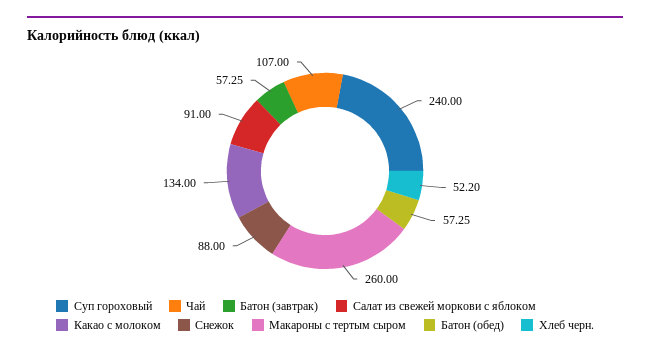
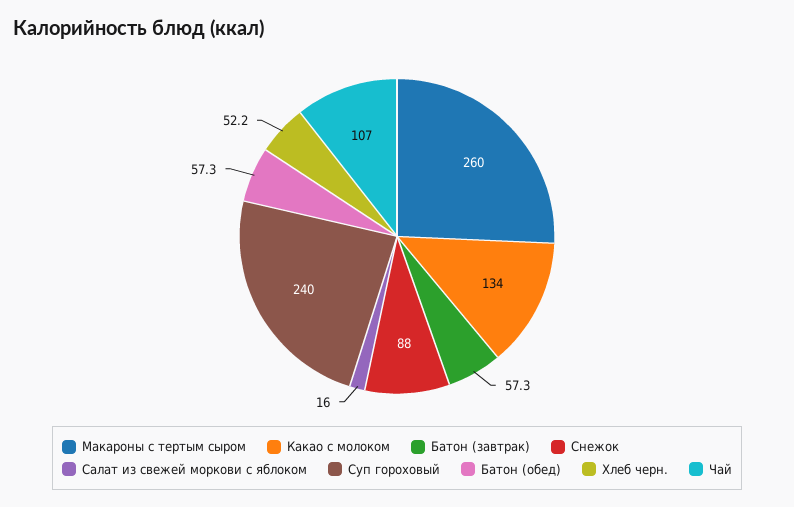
Салат из свежей моркови с яблоком: 91 -> 16

